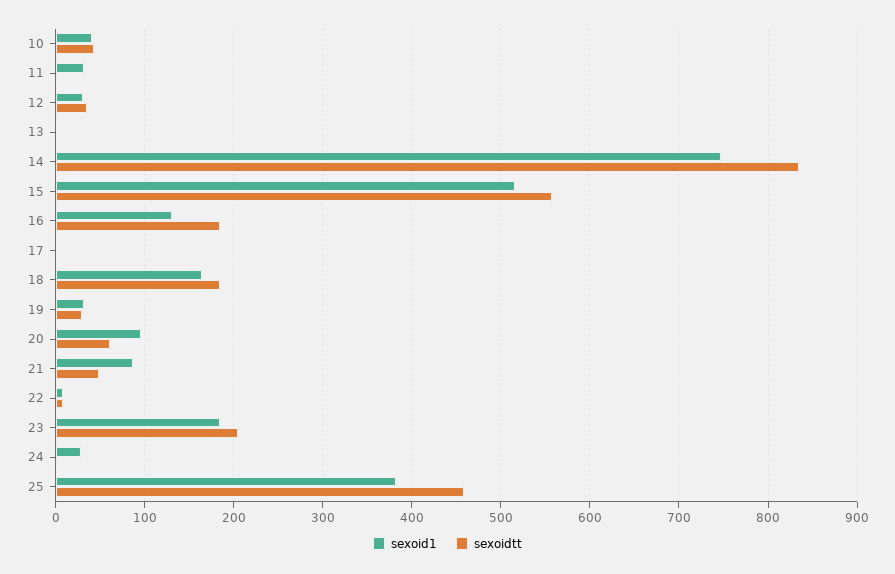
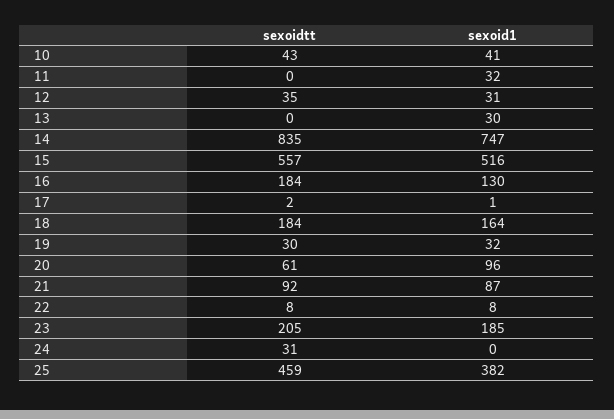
sexoid1, 13: 0 -> 30
sexoidtt, 21: 50 -> 92
sexoid1, 24: 30 -> 0
sexoidtt, 24: 0 -> 31

